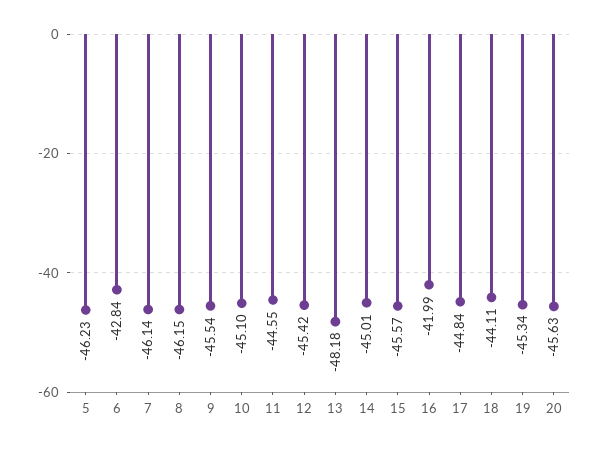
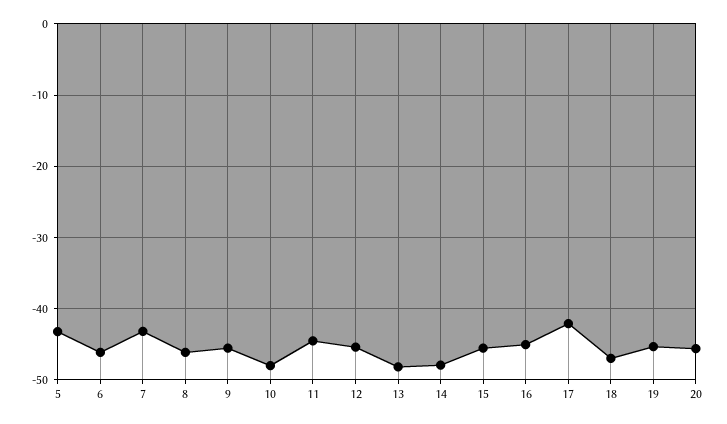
5: -46.23 -> -43
6: -42.84 -> -46
7: -46.14 -> -43
10: -45.1 -> -48
14: -45.01 -> -48
16: -41.99 -> -45
17: -44.84 -> -42
18: -44.11 -> -47

